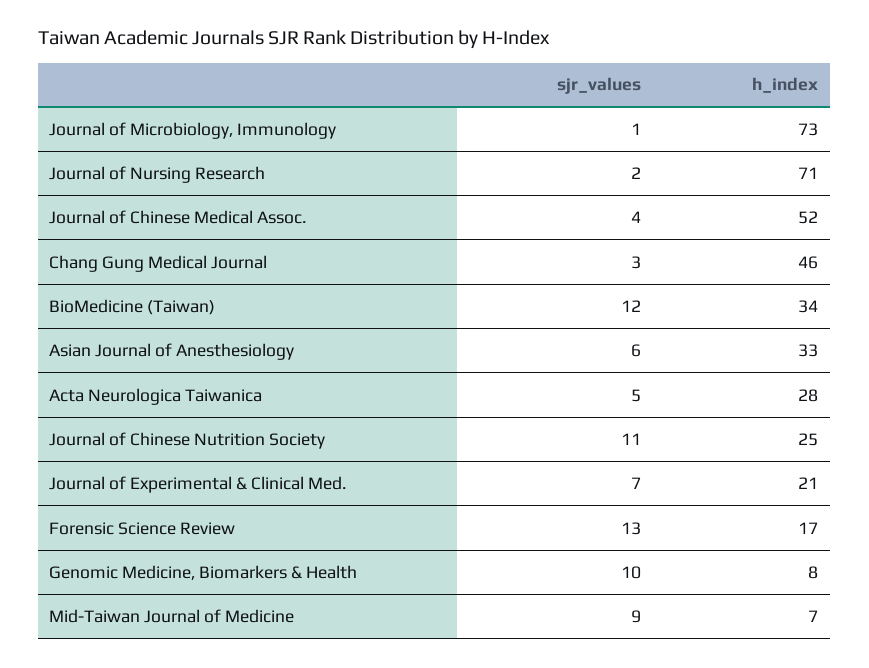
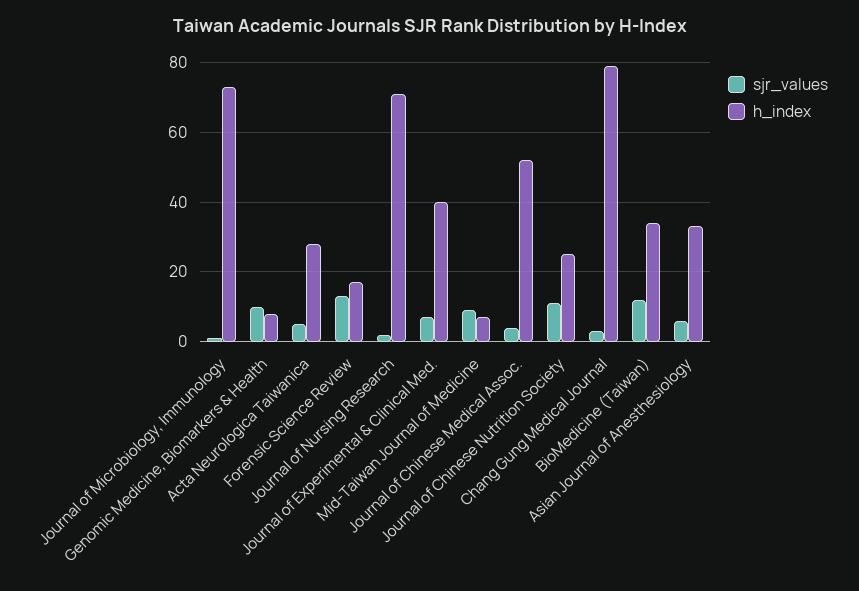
h_index, Chang Gung Medical Journal: 46 -> 80
h_index, Journal of Experimental & Clinical Med.: 21 -> 40

